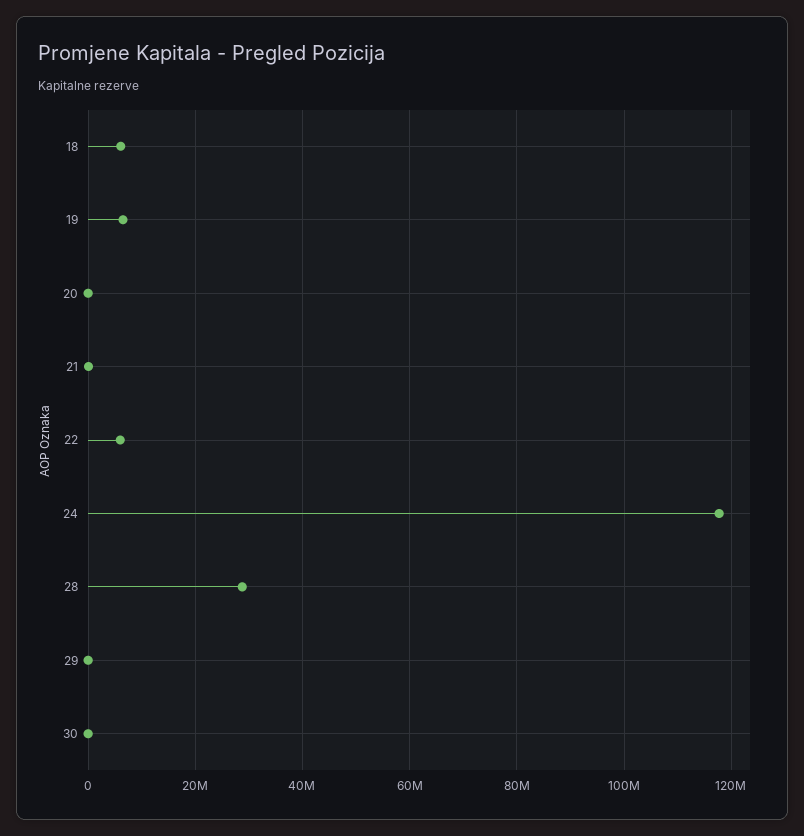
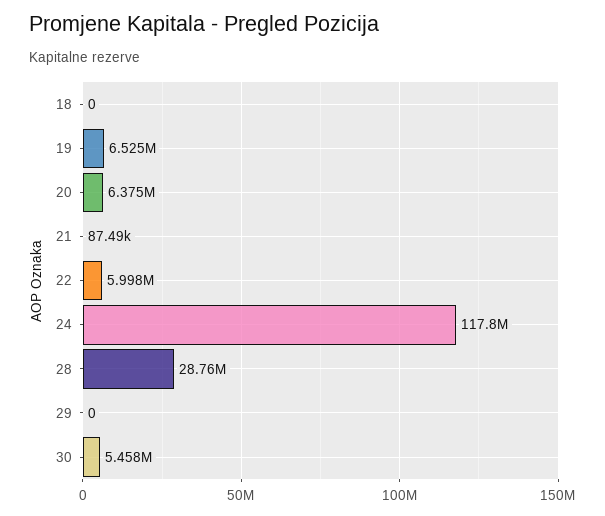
18: 6000000 -> 0
20: 0 -> 6375000
30: 0 -> 5458000

